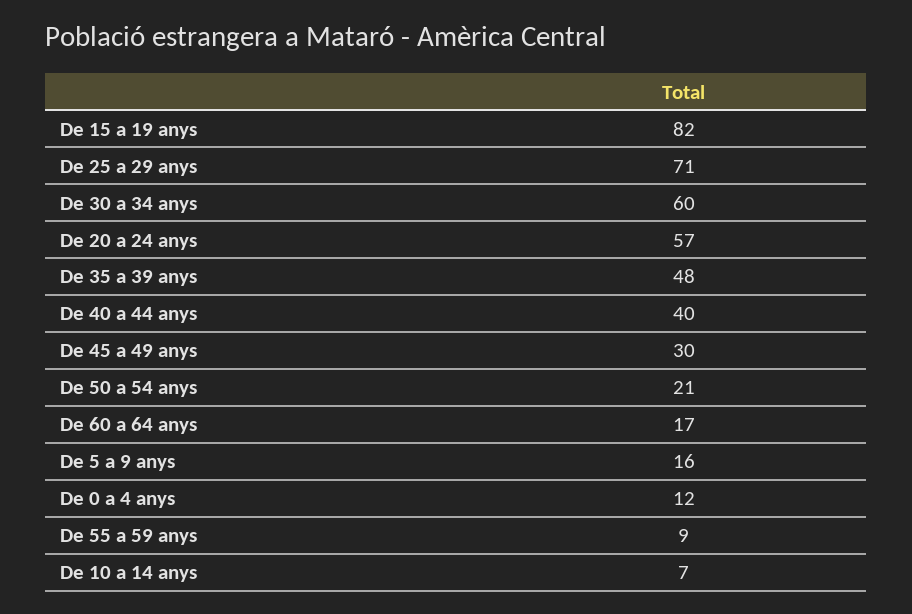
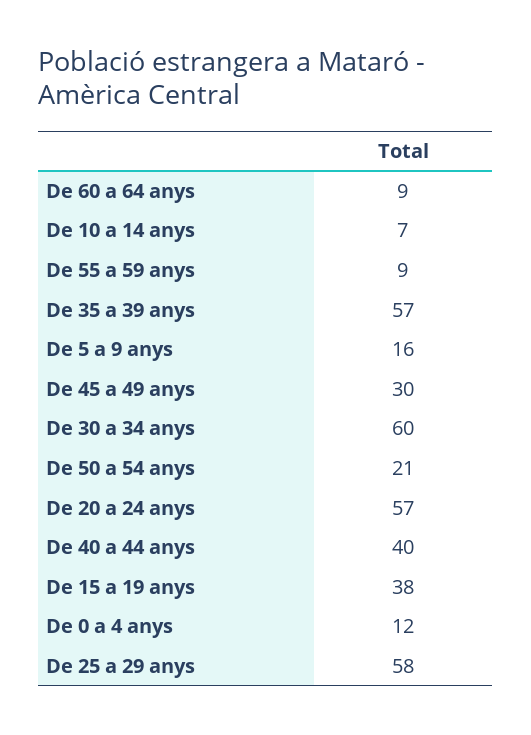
De 15 a 19 anys: 82 -> 38
De 25 a 29 anys: 71 -> 58
De 35 a 39 anys: 48 -> 57
De 60 a 64 anys: 17 -> 9

